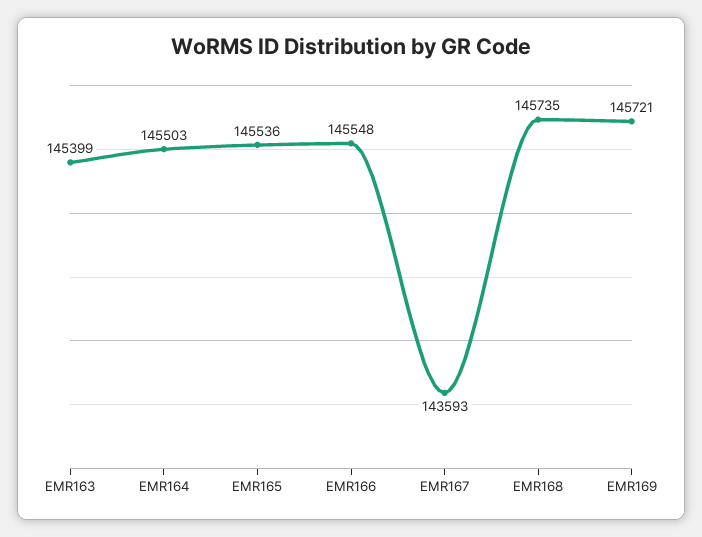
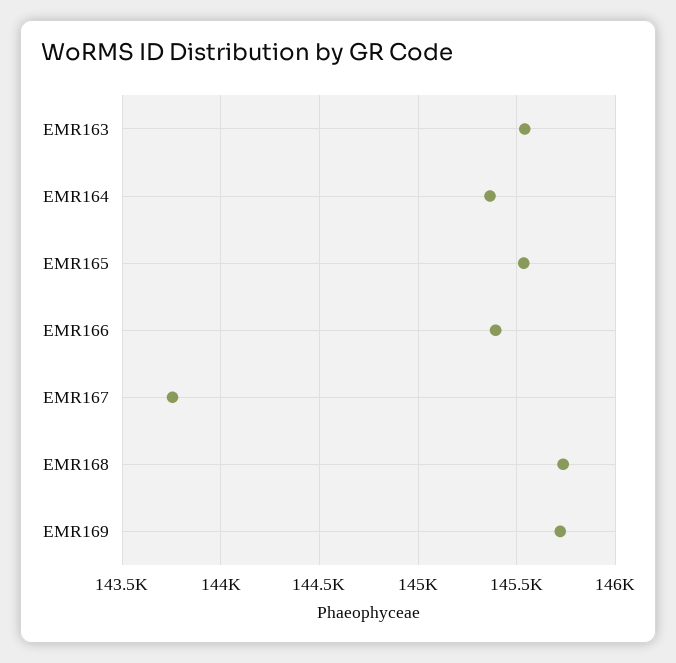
EMR163: 145399 -> 145550
EMR164: 145503 -> 145350
EMR166: 145548 -> 145400
EMR167: 143593 -> 143750

